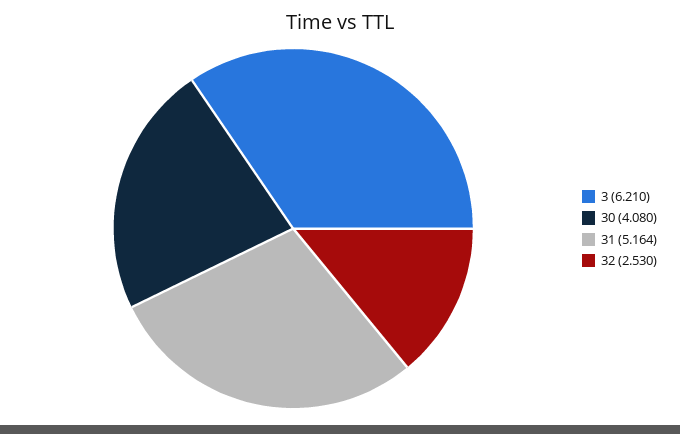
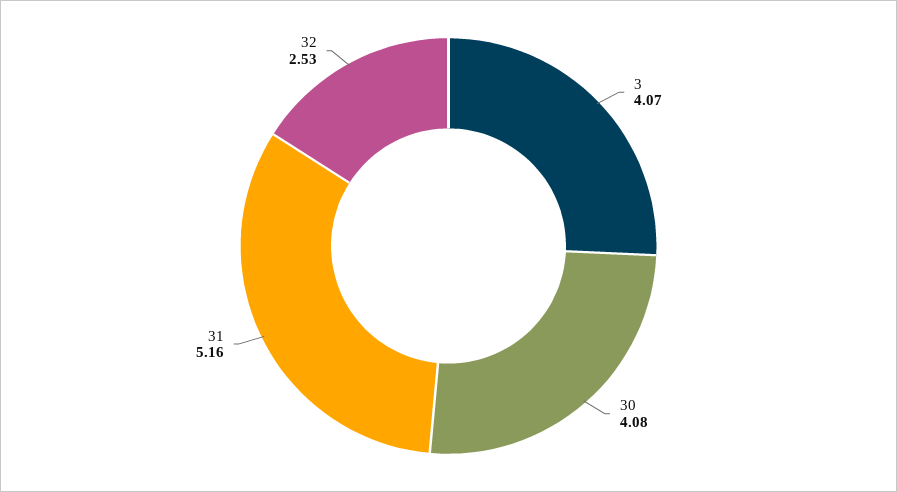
3: 6.21 -> 4.07

